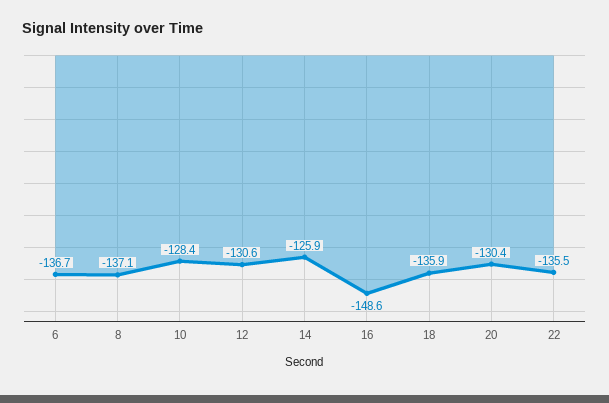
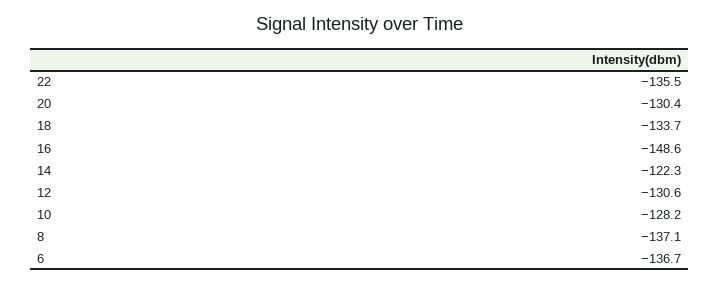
10: -128.4 -> -128.2
14: -125.9 -> -122.3
18: -135.9 -> -133.7

